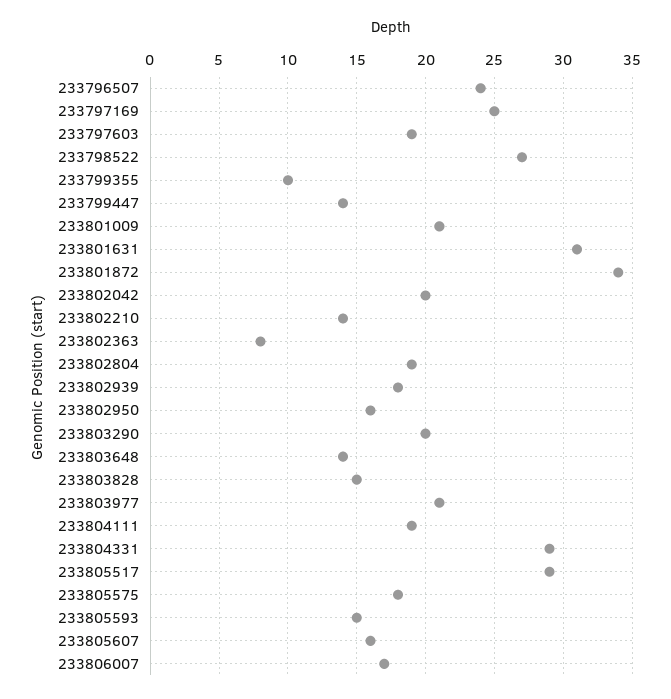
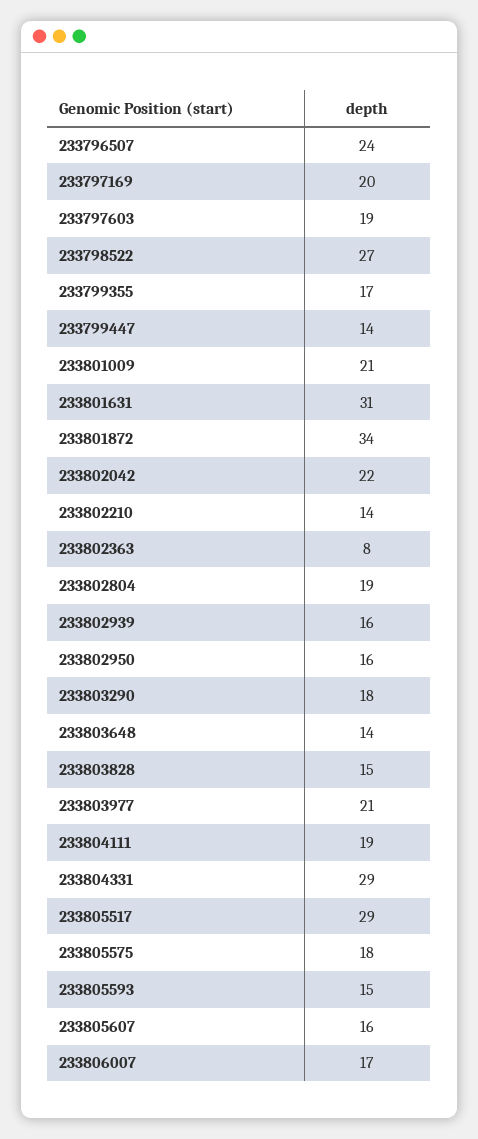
233797169: 25 -> 20
233799355: 10 -> 17
233802042: 20 -> 22
233802939: 18 -> 16
233803290: 20 -> 18

